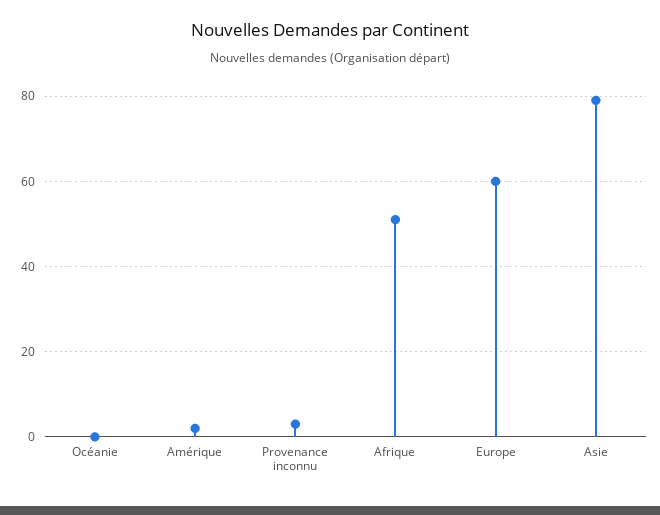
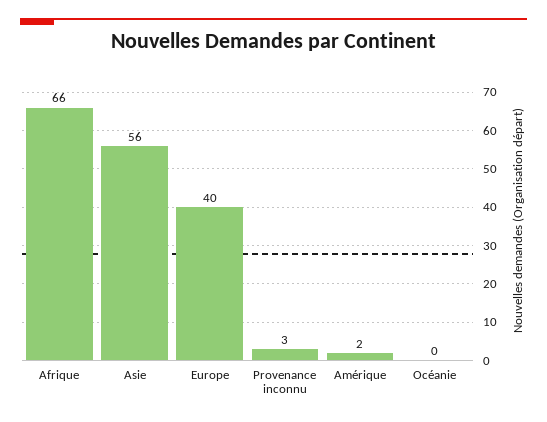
Afrique: 50 -> 66
Europe: 60 -> 40
Asie: 80 -> 56

